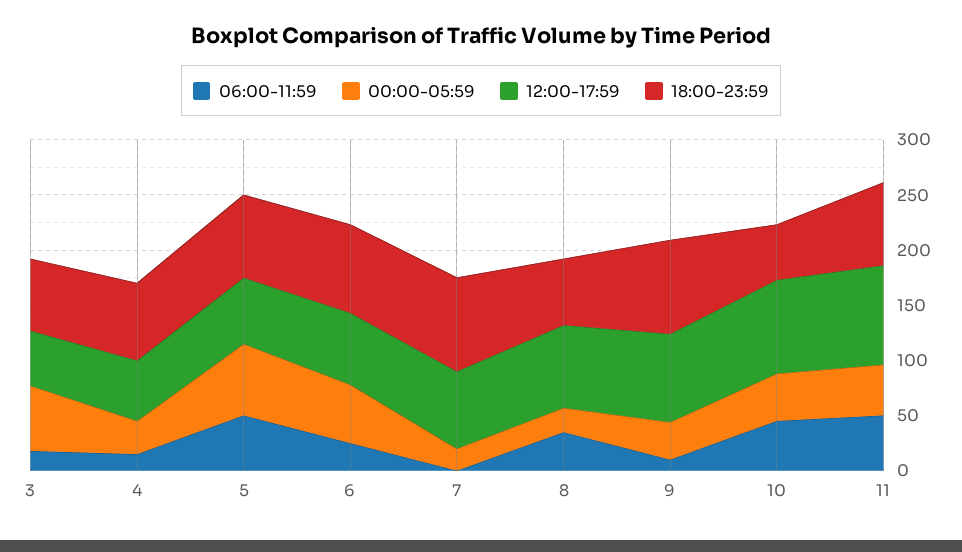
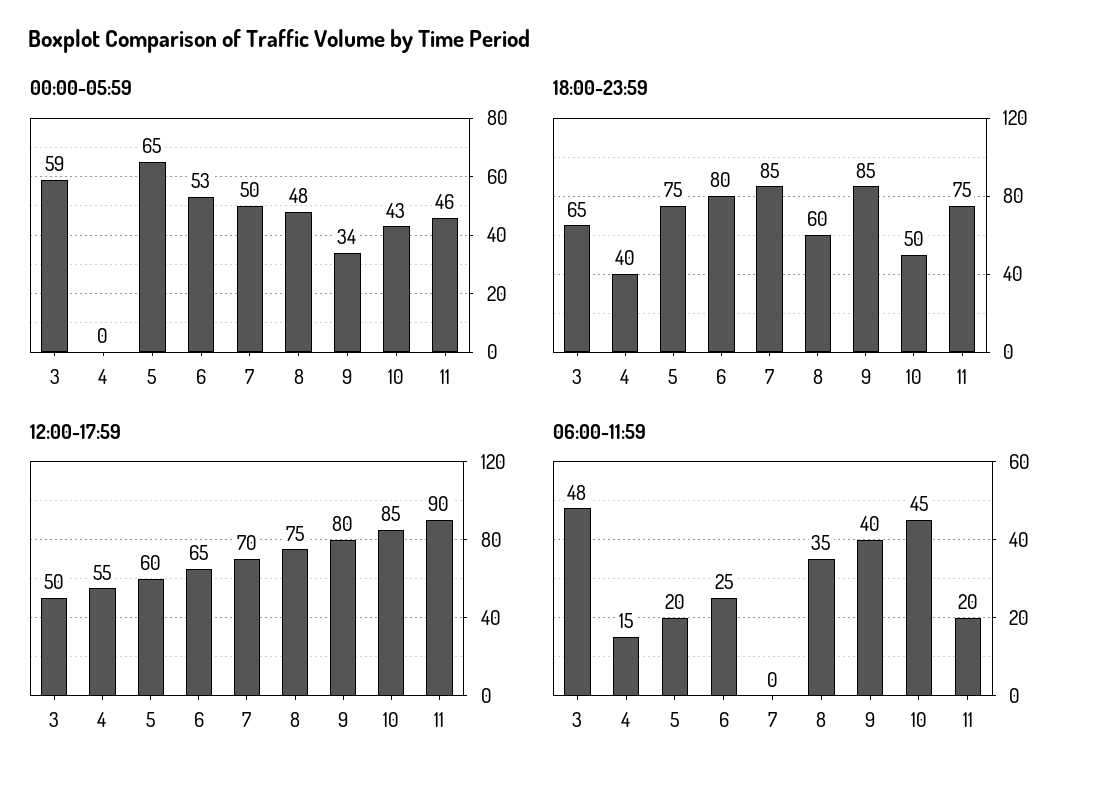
06:00-11:59, 3: 20 -> 48
00:00-05:59, 4: 30 -> 0
18:00-23:59, 4: 70 -> 40
06:00-11:59, 5: 50 -> 20
00:00-05:59, 7: 20 -> 50
00:00-05:59, 8: 20 -> 48
06:00-11:59, 9: 10 -> 40
06:00-11:59, 11: 50 -> 20

